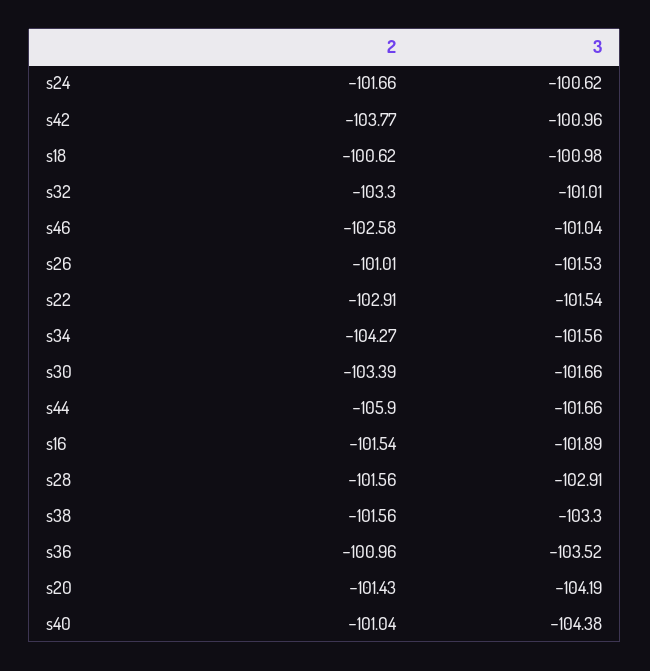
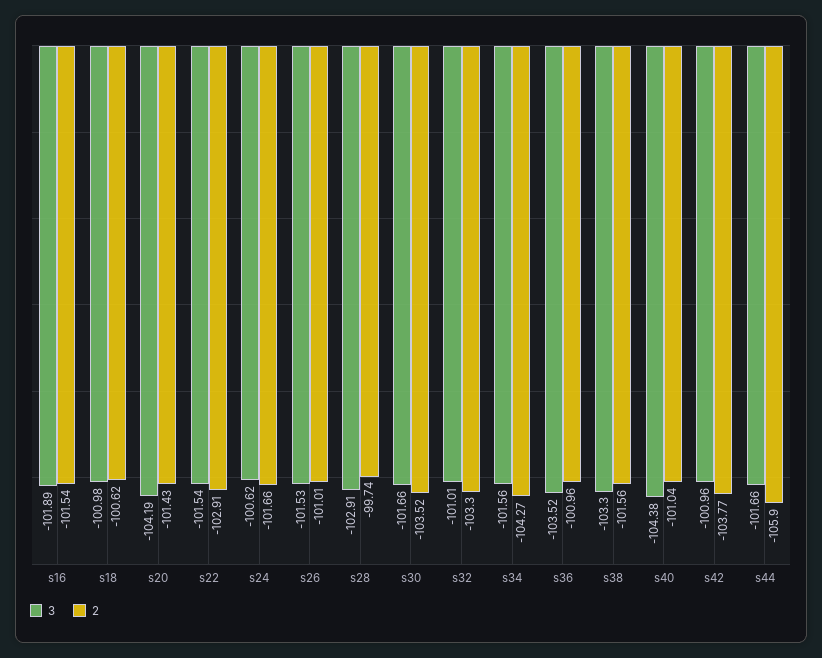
2, s46: -102.58 -> none
3, s46: -101.04 -> none
2, s30: -103.39 -> -103.52
2, s28: -101.56 -> -99.74

